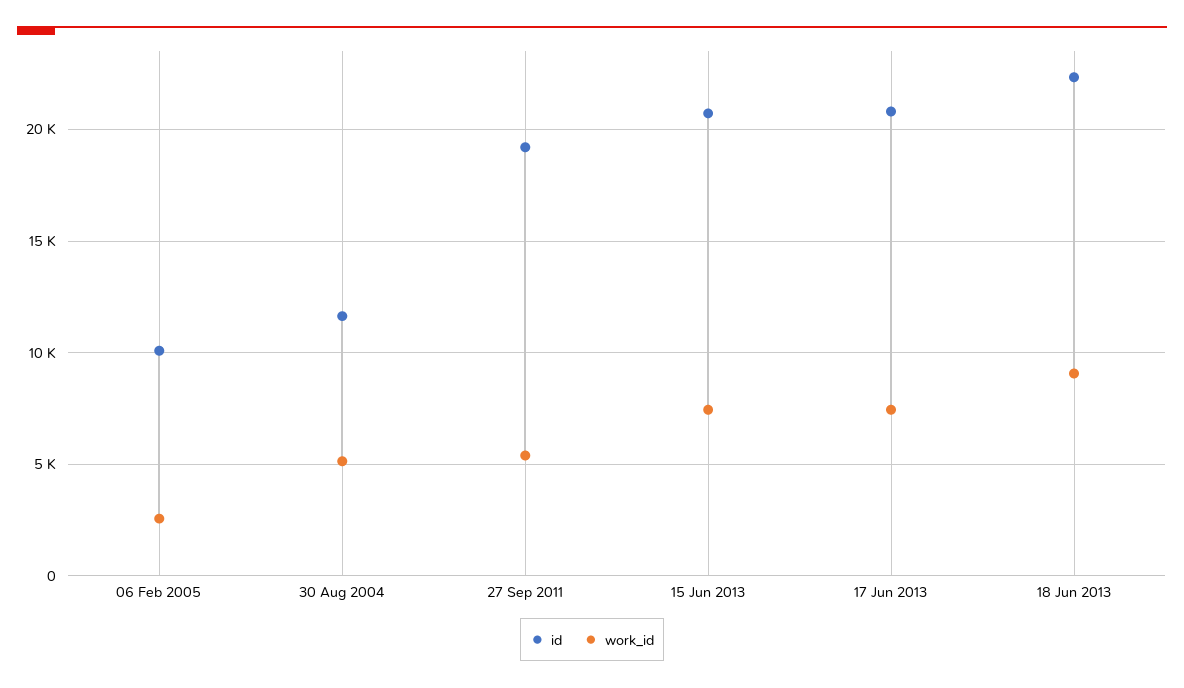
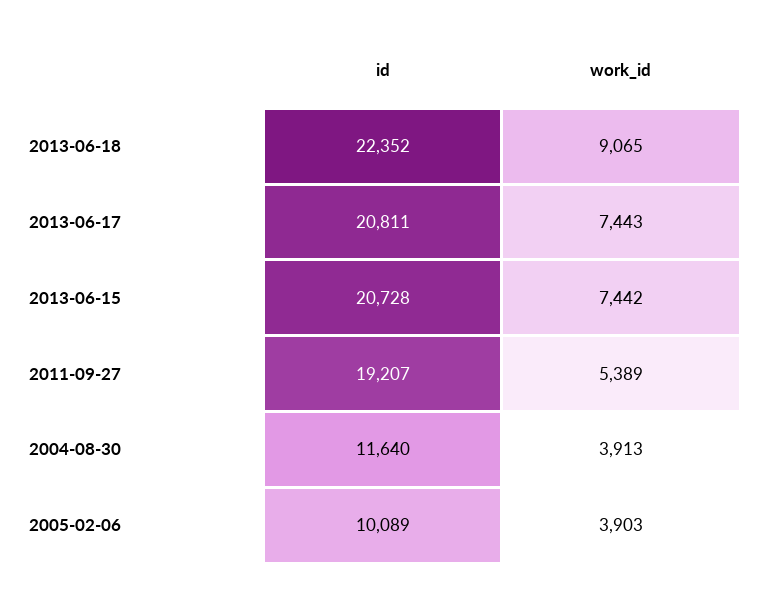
work_id, 06 Feb 2005: 2500 -> 3903
work_id, 30 Aug 2004: 5000 -> 3913

